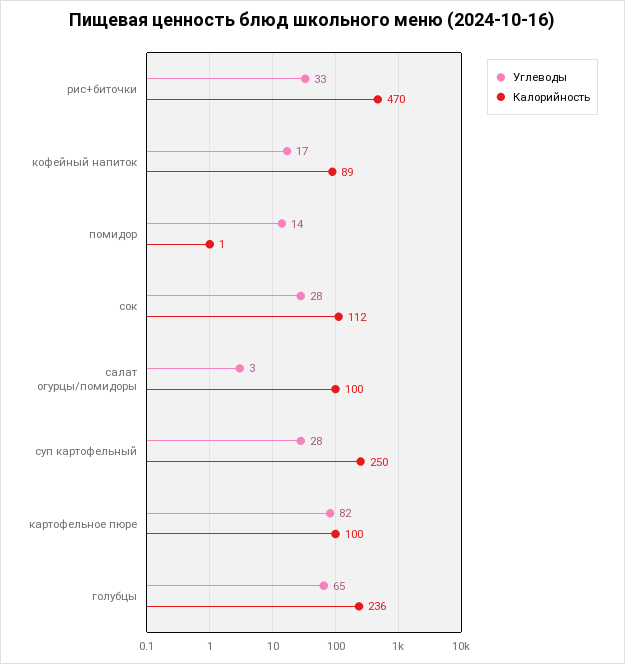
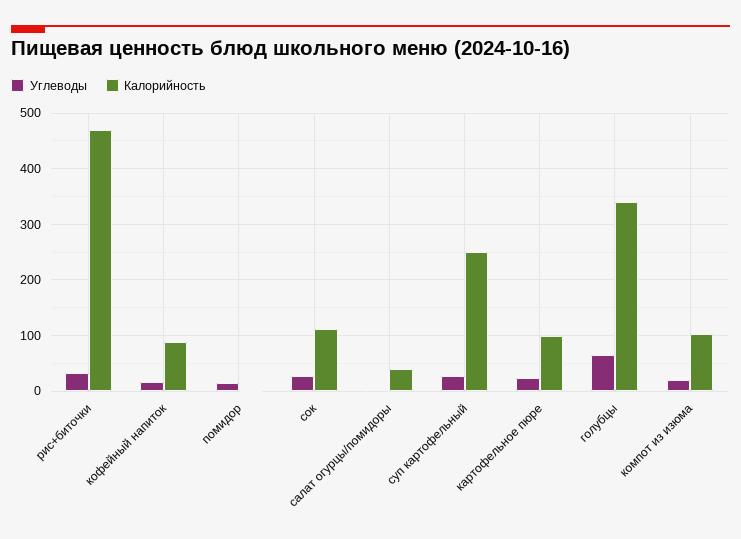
Калорийность, салат огурцы/помидоры: 100 -> 40
Углеводы, картофельное пюре: 82 -> 20
Калорийность, голубцы: 236 -> 340
Углеводы, компот из изюма: none -> 20
Калорийность, компот из изюма: none -> 100

